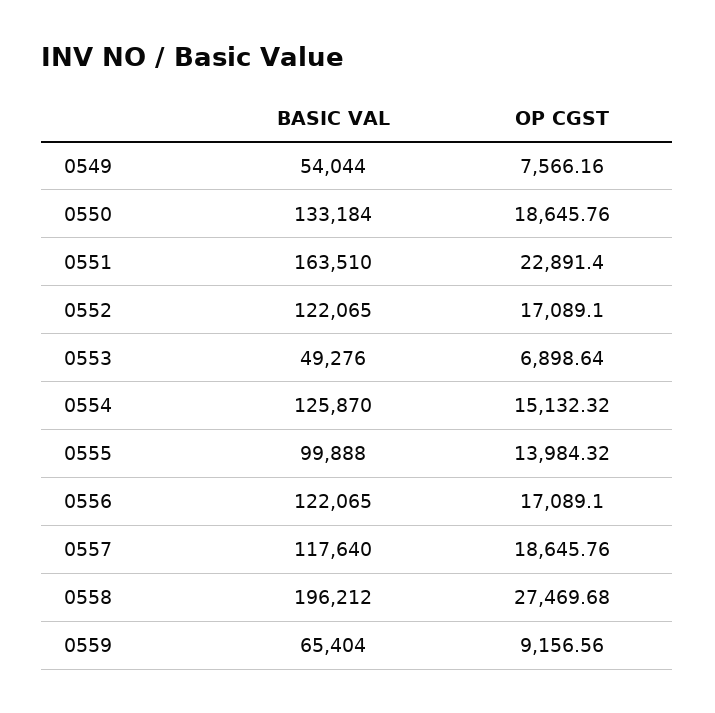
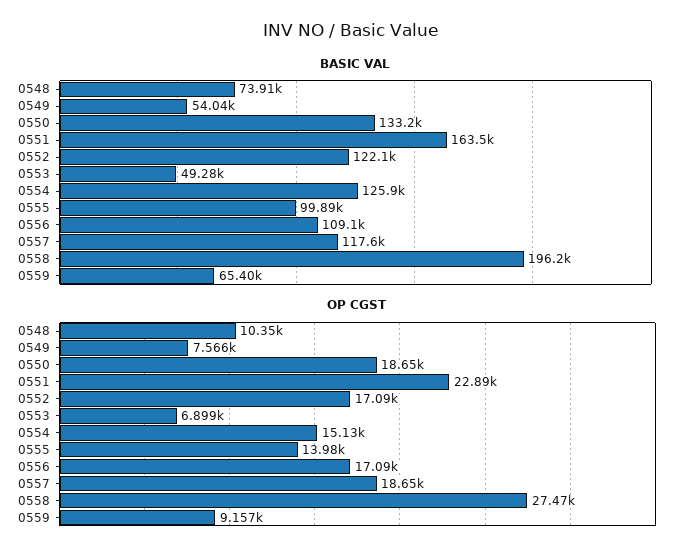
BASIC VAL, 0556: 122065 -> 109100
BASIC VAL, 0548: none -> 73910
OP CGST, 0548: none -> 10350

